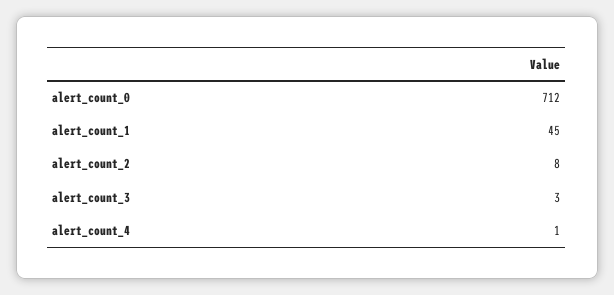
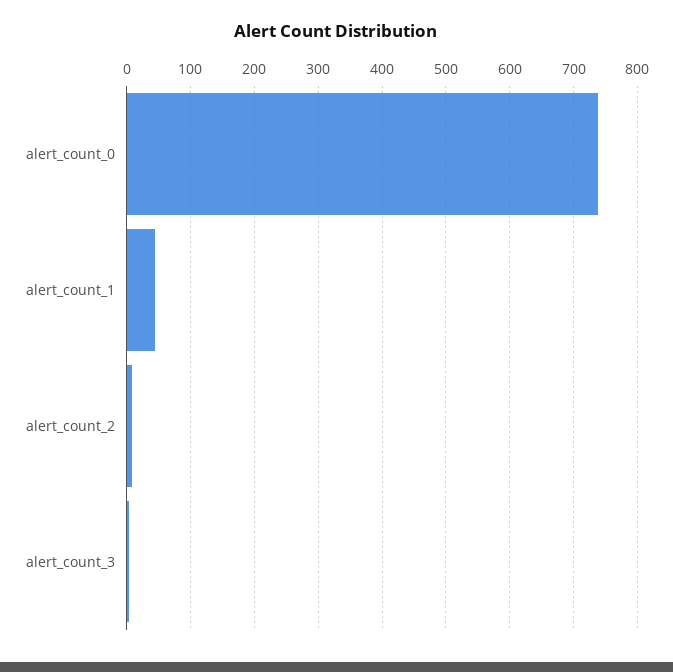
alert_count_0: 712 -> 740
alert_count_4: 1 -> none

